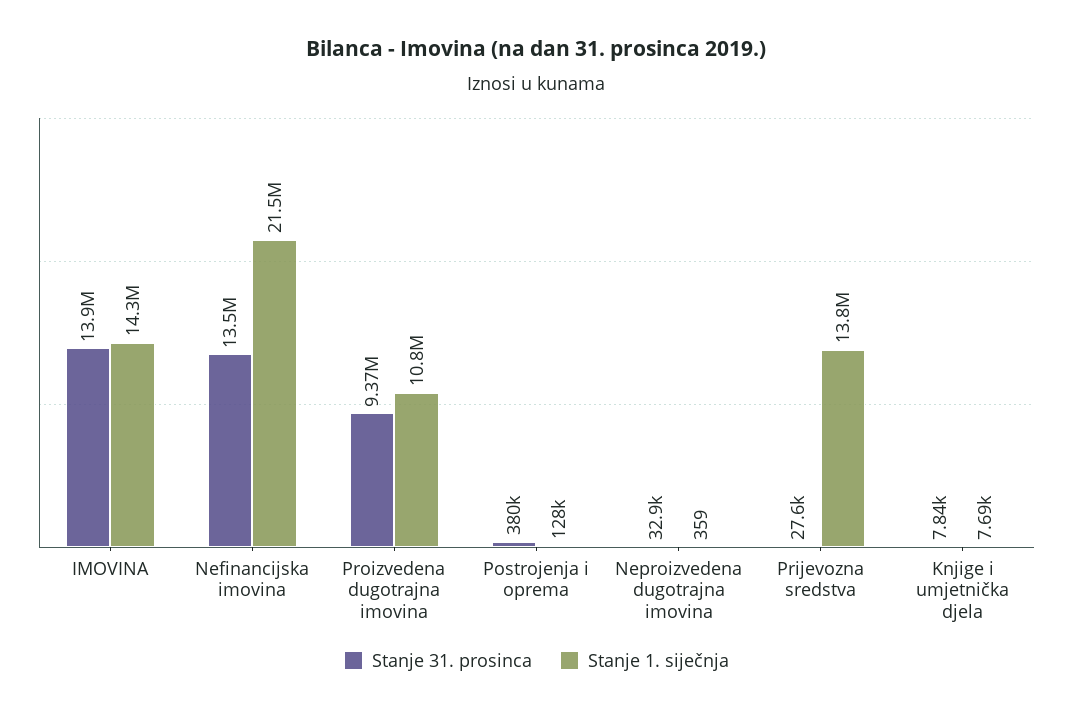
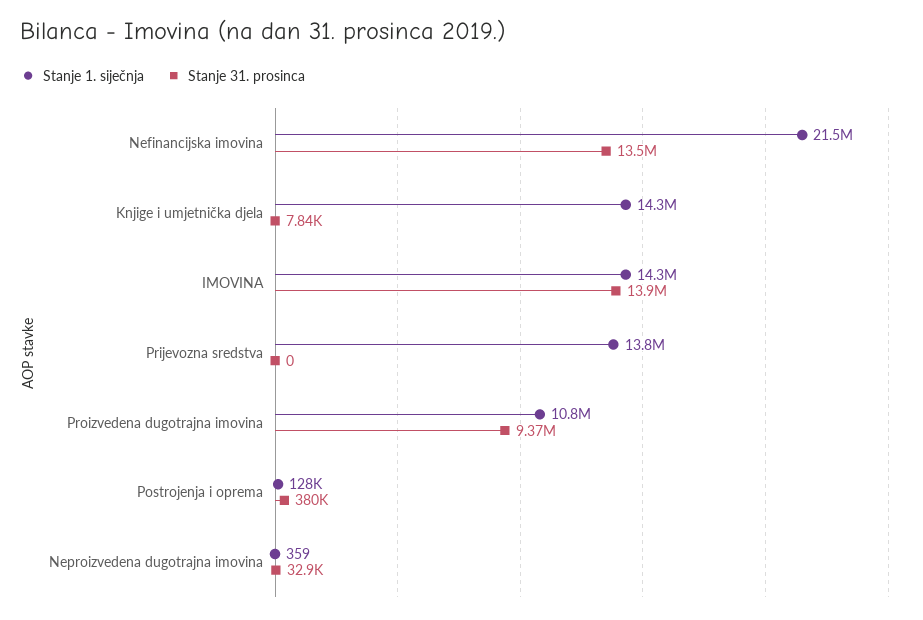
Stanje 31. prosinca, Prijevozna sredstva: 27600 -> 0
Stanje 1. siječnja, Knjige i umjetnička djela: 7690 -> 14300000

